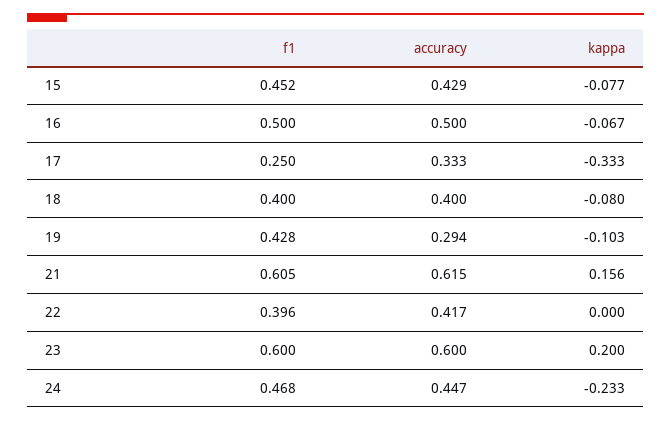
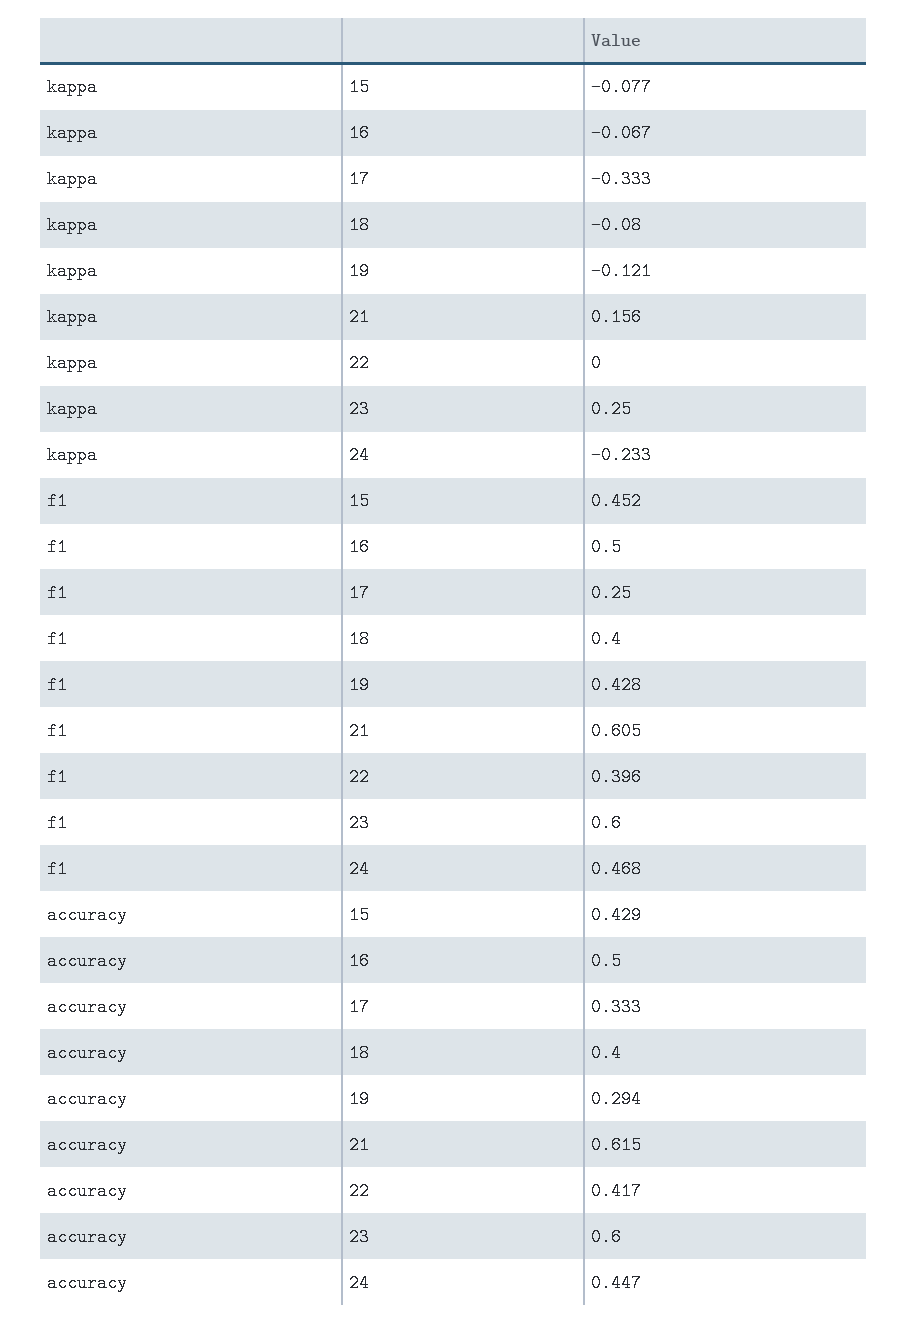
kappa, 19: -0.103 -> -0.121
kappa, 23: 0.2 -> 0.25

